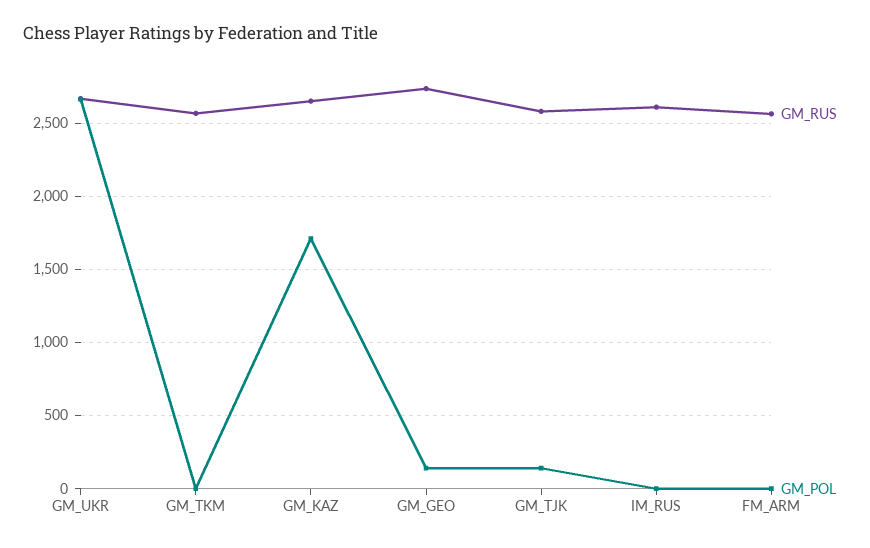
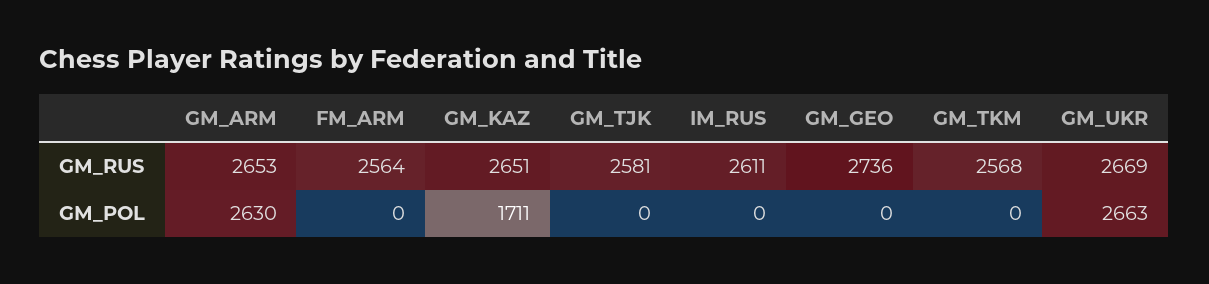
GM_POL, GM_GEO: 150 -> 0
GM_POL, GM_TJK: 150 -> 0
GM_RUS, GM_ARM: none -> 2653
GM_POL, GM_ARM: none -> 2630

